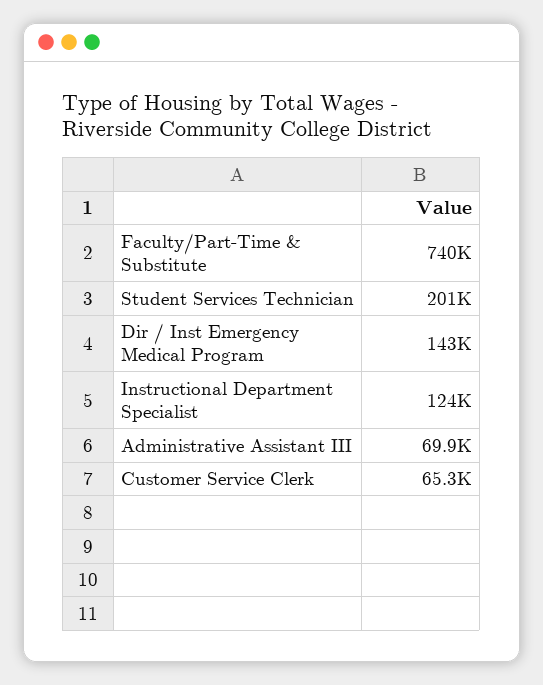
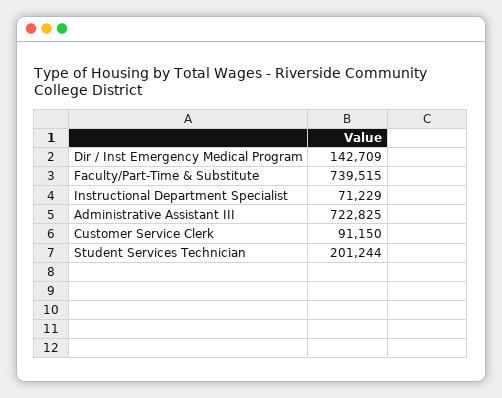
Instructional Department Specialist: 124000 -> 71229
Administrative Assistant III: 69900 -> 722825
Customer Service Clerk: 65300 -> 91150

